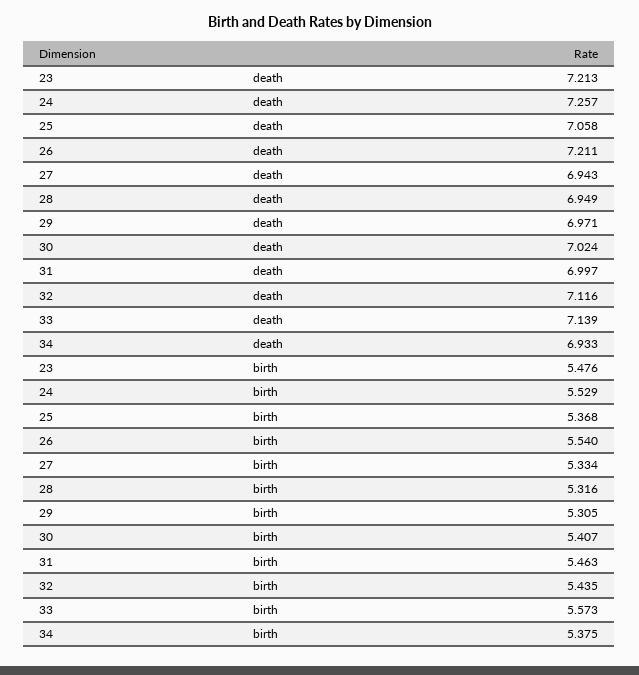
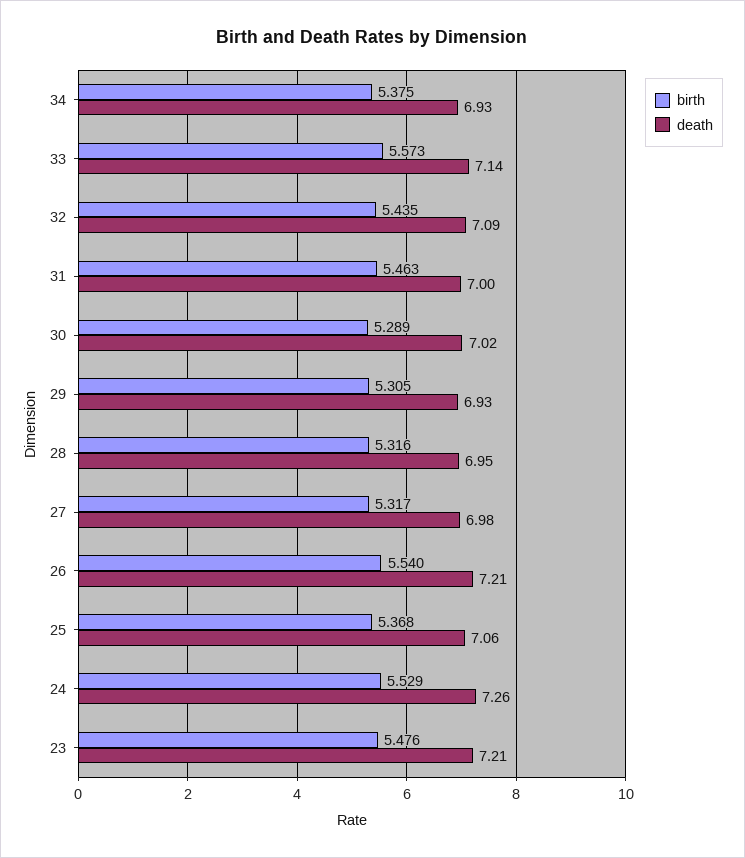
death, 27: 6.943 -> 6.98
death, 29: 6.971 -> 6.93
death, 32: 7.116 -> 7.09
birth, 27: 5.334 -> 5.317
birth, 30: 5.407 -> 5.289

